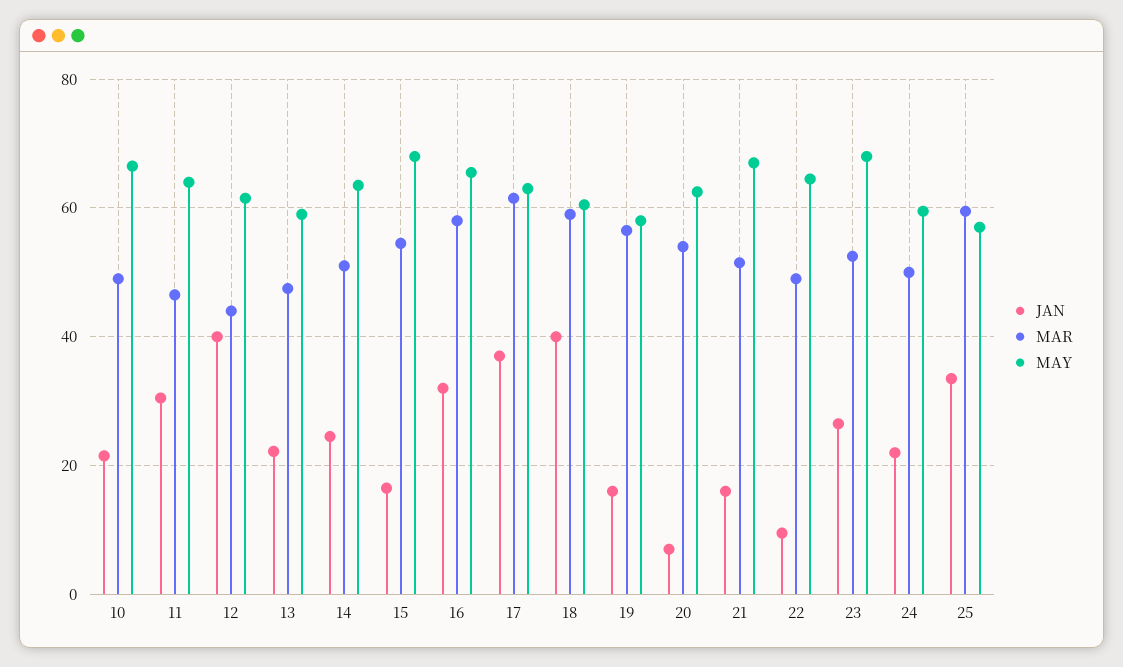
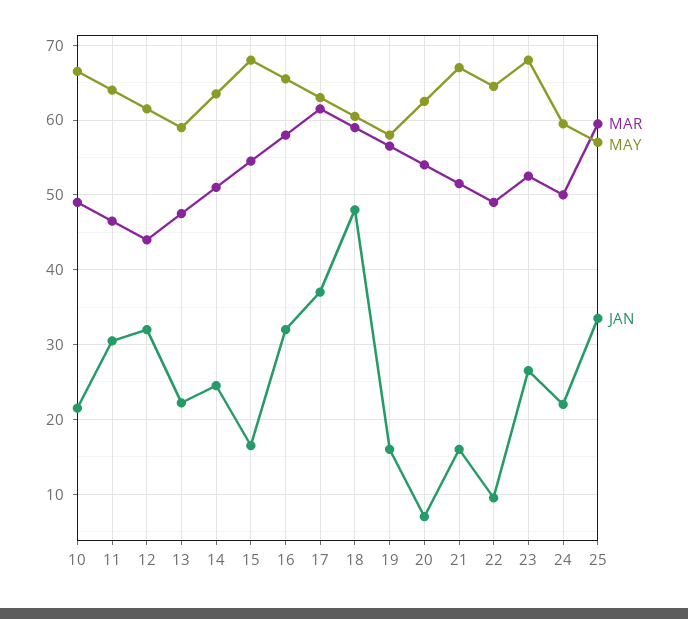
JAN, 12: 40 -> 32
JAN, 18: 40 -> 48

